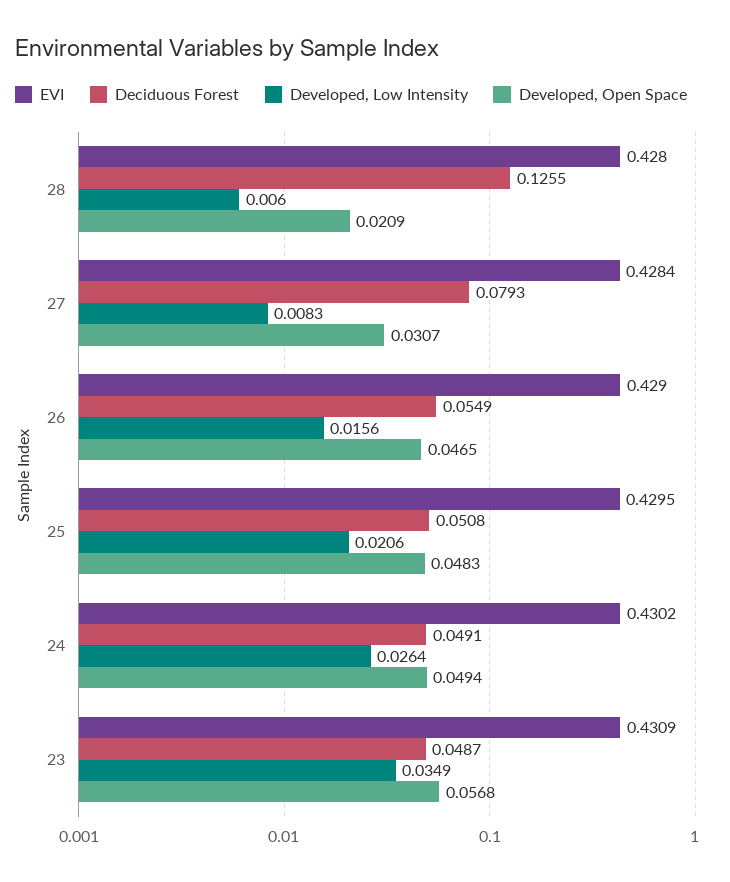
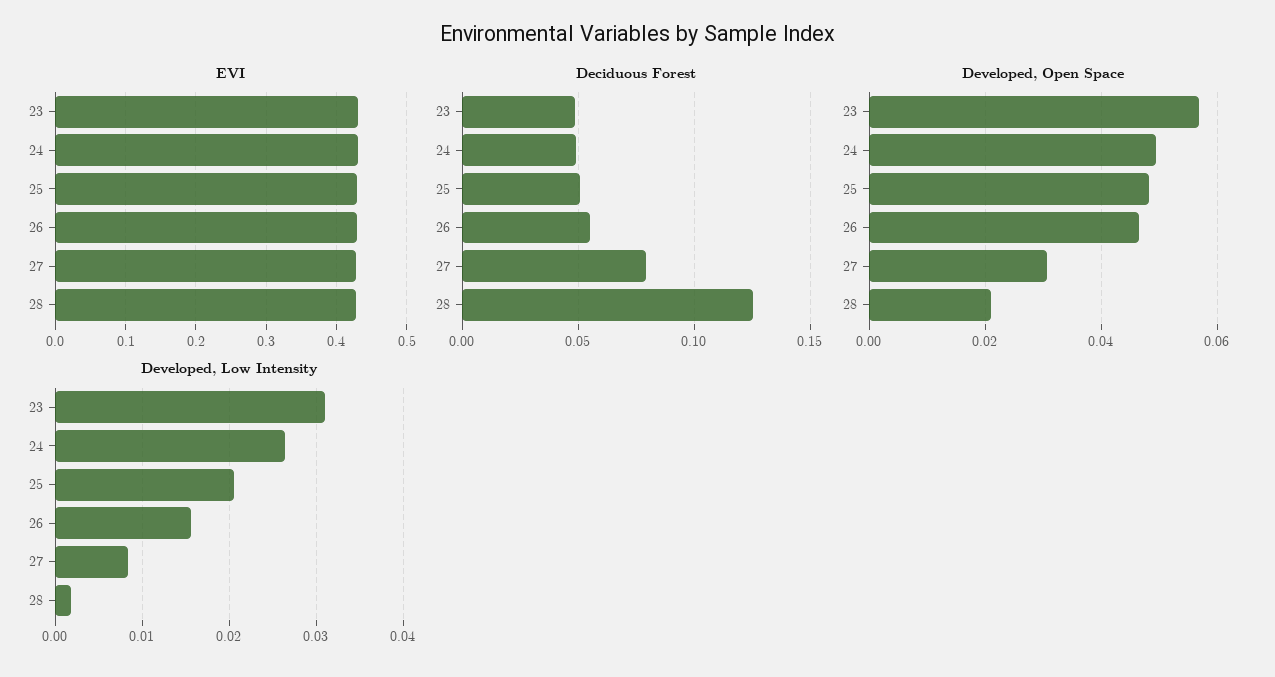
Developed, Low Intensity, 28: 0.006 -> 0.002
Developed, Low Intensity, 23: 0.0349 -> 0.031

